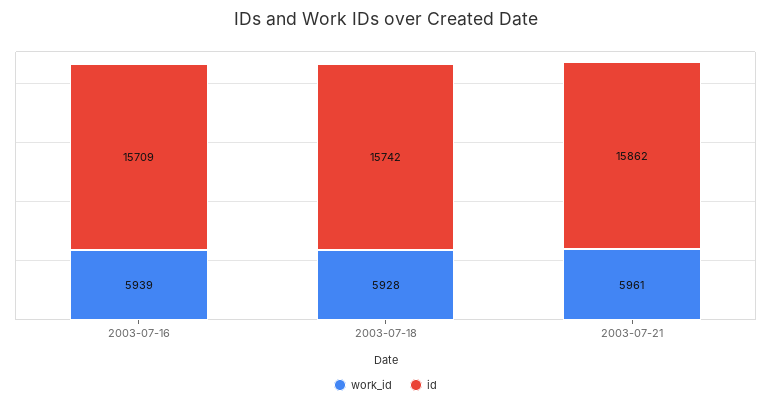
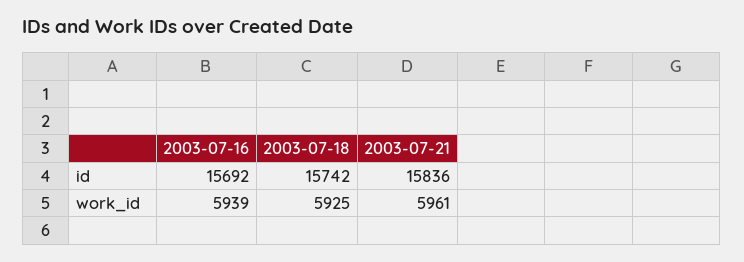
id, 2003-07-16: 15709 -> 15692
work_id, 2003-07-18: 5928 -> 5925
id, 2003-07-21: 15862 -> 15836

